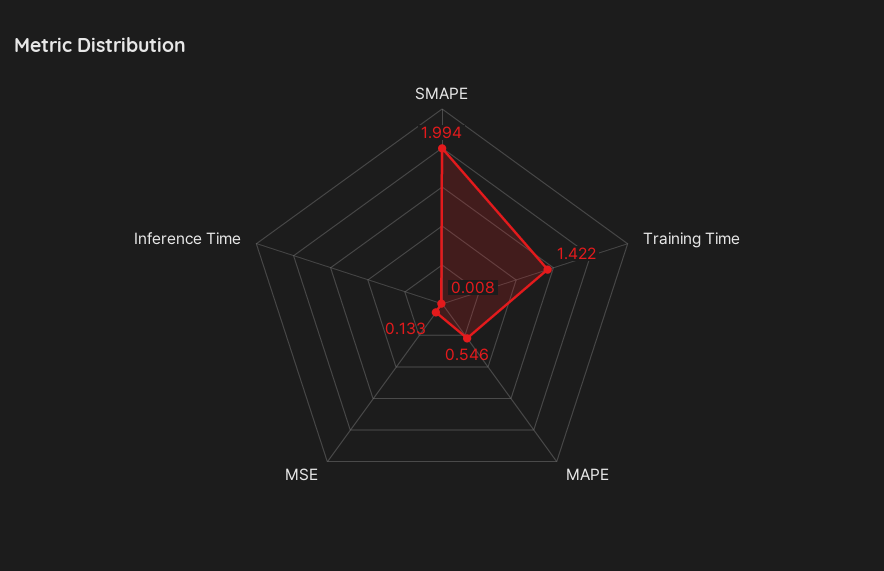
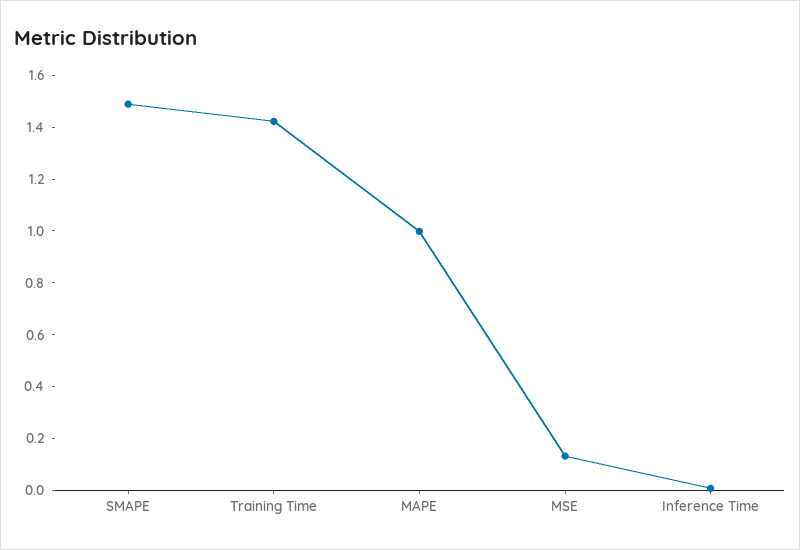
SMAPE: 1.994 -> 1.5
MAPE: 0.546 -> 1

